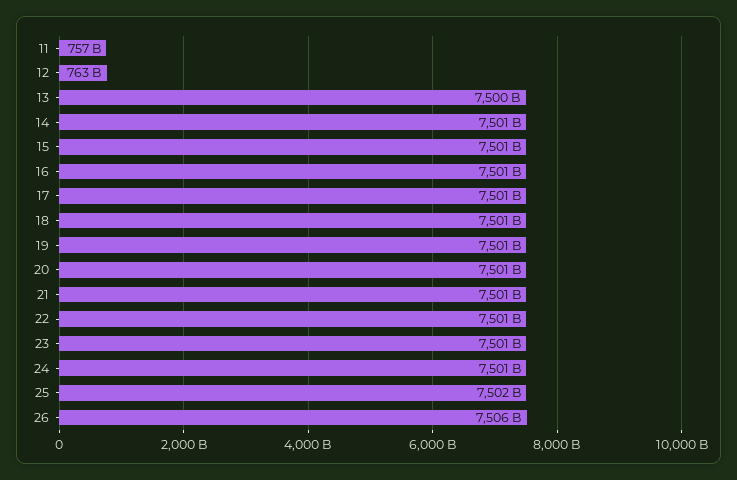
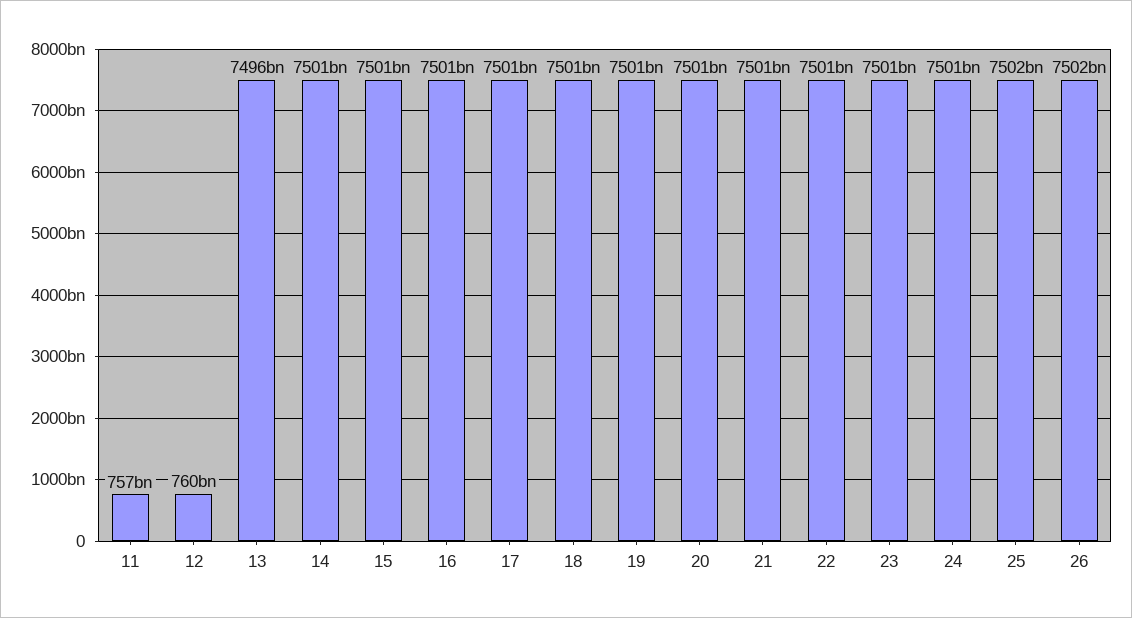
12: 763000000000 -> 760000000000
13: 7500000000000 -> 7496000000000
26: 7506000000000 -> 7502000000000

